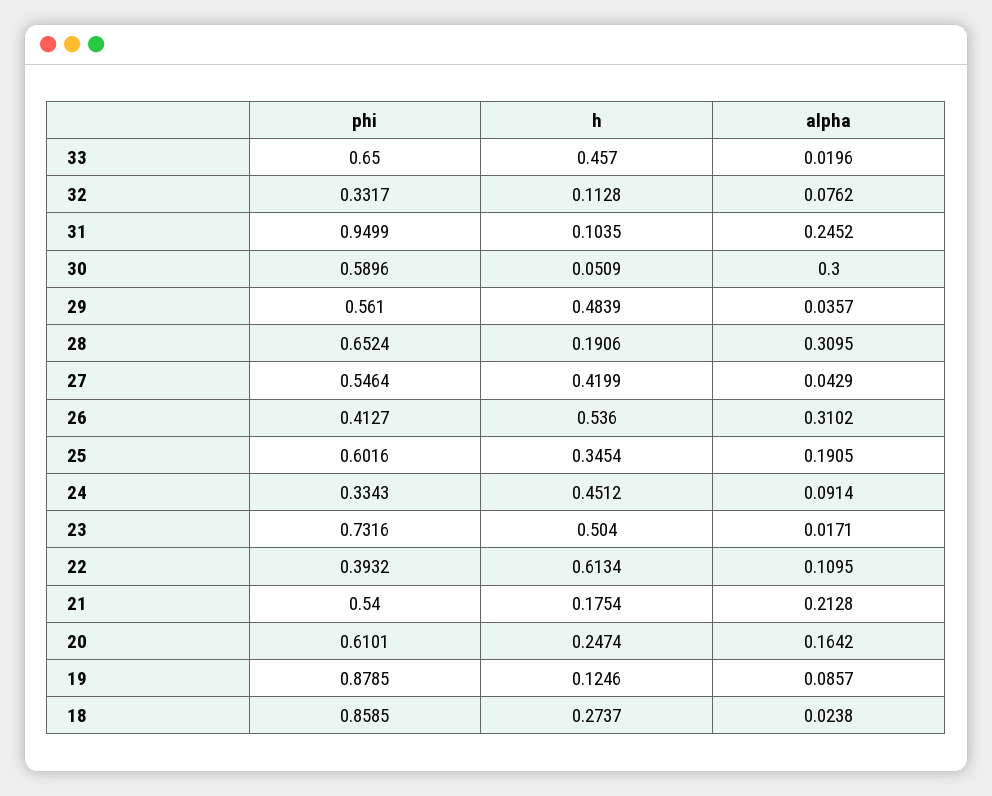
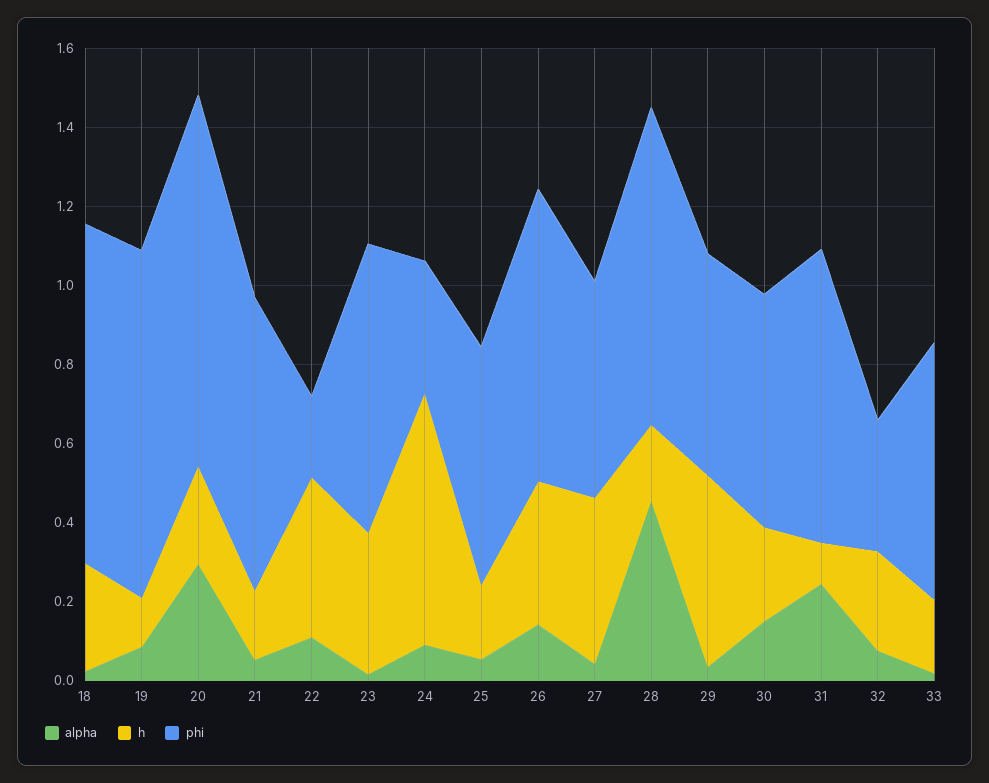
h, 33: 0.457 -> 0.2
h, 32: 0.1128 -> 0.25
phi, 31: 0.9499 -> 0.75
h, 30: 0.0509 -> 0.25
alpha, 30: 0.3 -> 0.15
phi, 28: 0.6524 -> 0.8
alpha, 28: 0.3095 -> 0.45
phi, 26: 0.4127 -> 0.75
h, 26: 0.536 -> 0.35
alpha, 26: 0.3102 -> 0.15
h, 25: 0.3454 -> 0.2
alpha, 25: 0.1905 -> 0.05
h, 24: 0.4512 -> 0.65
h, 23: 0.504 -> 0.35
phi, 22: 0.3932 -> 0.2
h, 22: 0.6134 -> 0.4
phi, 21: 0.54 -> 0.75
alpha, 21: 0.2128 -> 0.05
phi, 20: 0.6101 -> 0.95
alpha, 20: 0.1642 -> 0.3

